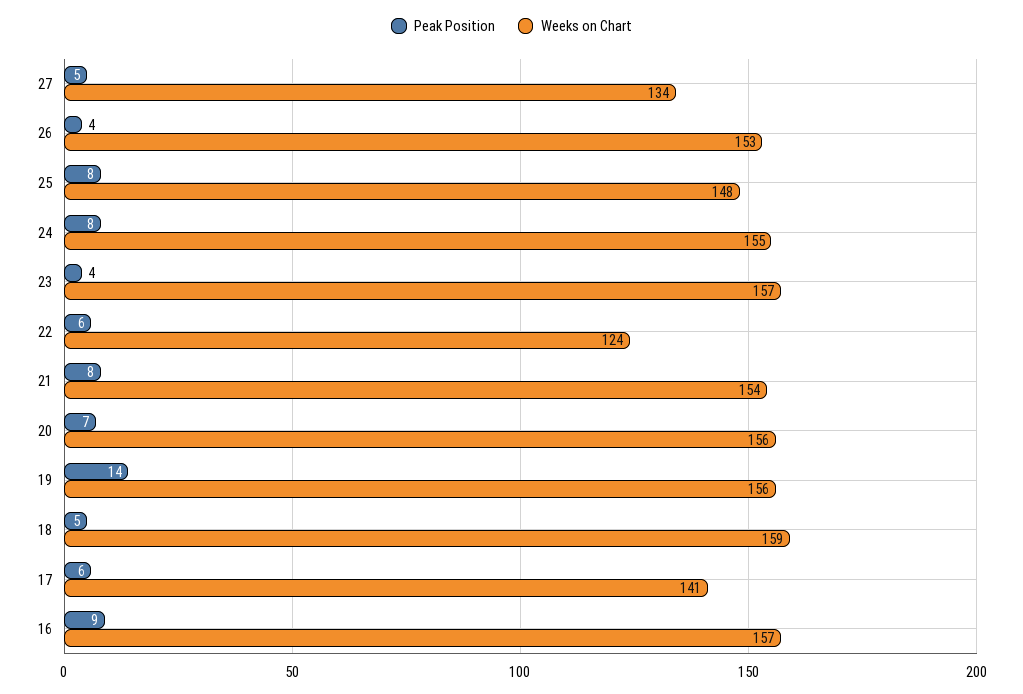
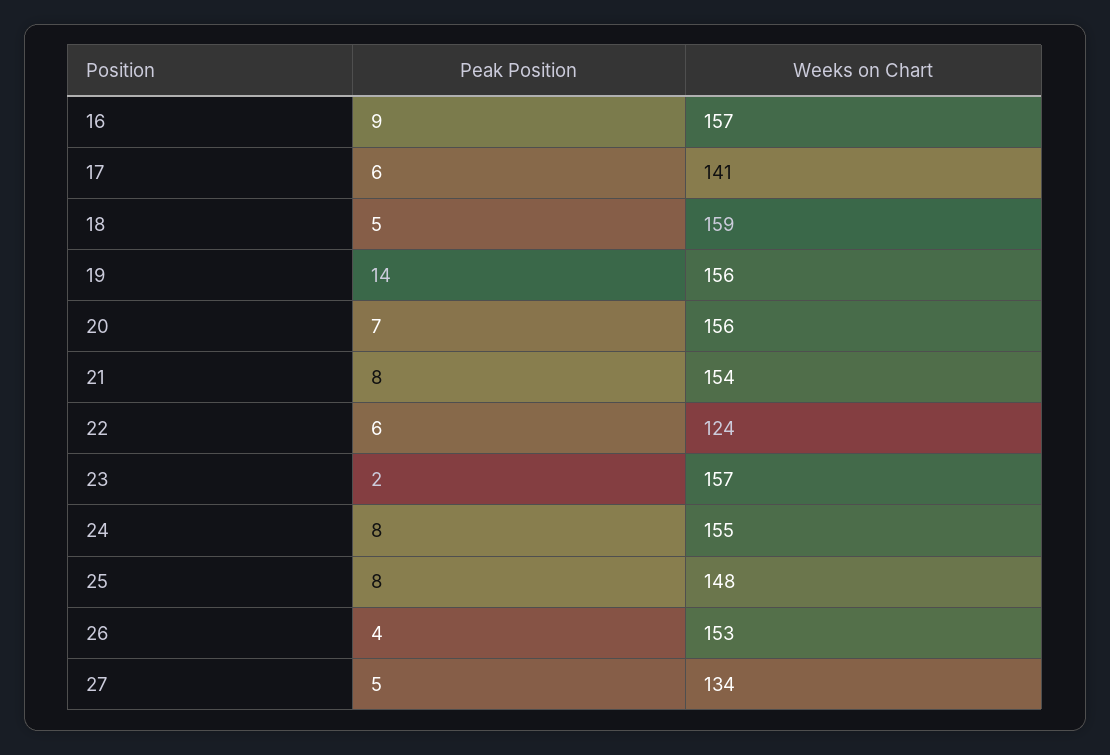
Peak Position, 23: 4 -> 2

